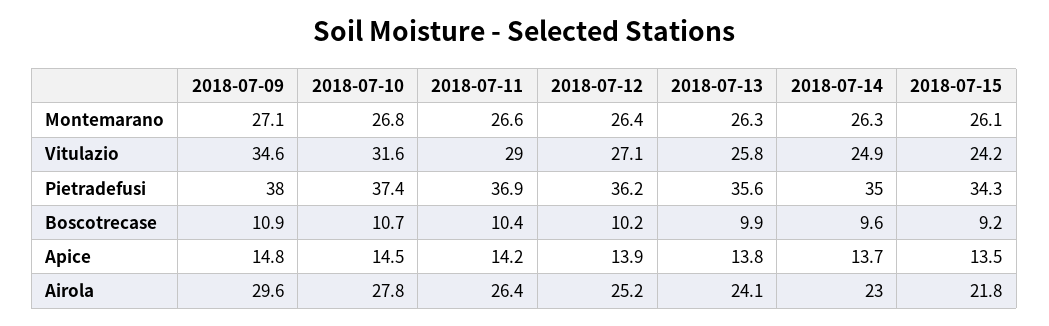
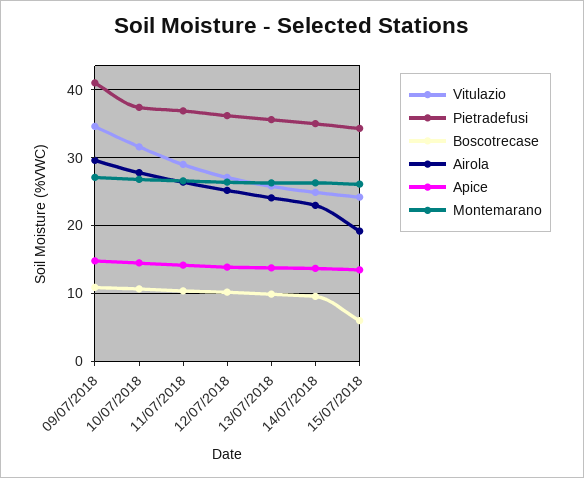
Pietradefusi, 2018-07-09: 38 -> 41
Boscotrecase, 2018-07-15: 9.2 -> 6
Airola, 2018-07-15: 21.8 -> 19

